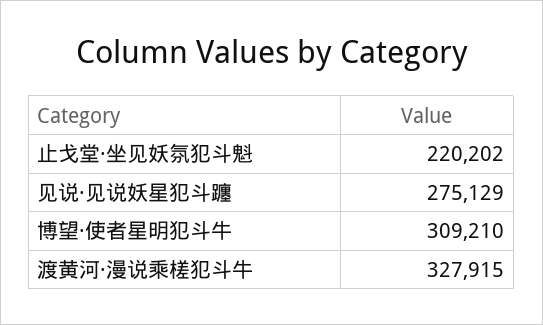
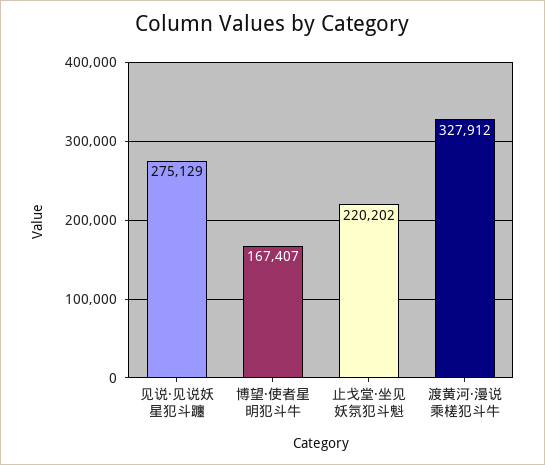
博望·使者星明犯斗牛: 309210 -> 167407
渡黄河·漫说乘槎犯斗牛: 327915 -> 327912

